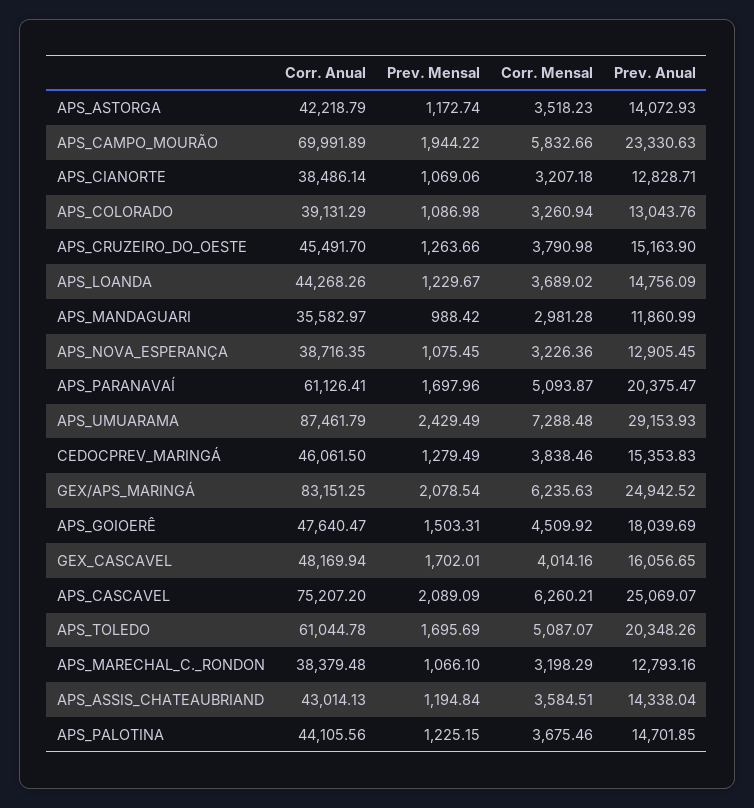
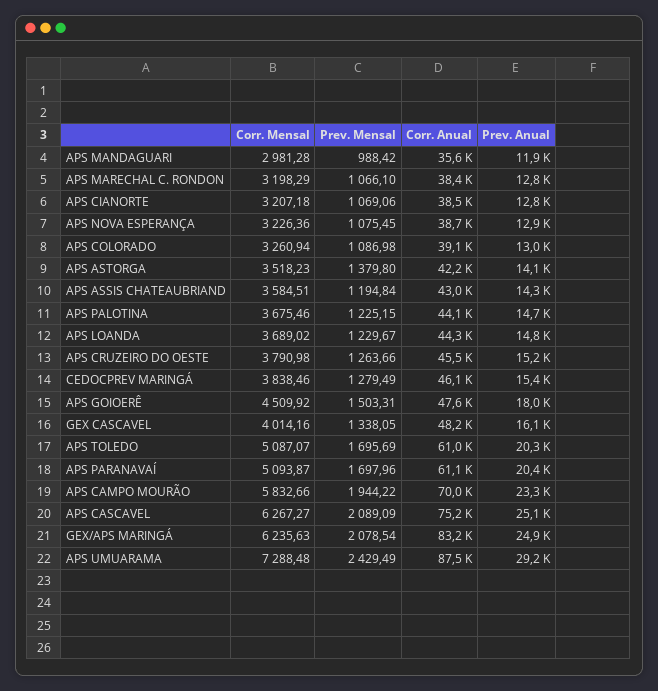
Prev. Mensal, APS_ASTORGA: 1172.74 -> 1379.8
Prev. Mensal, GEX_CASCAVEL: 1702.01 -> 1338.05
Corr. Mensal, APS_CASCAVEL: 6260.21 -> 6267.27

